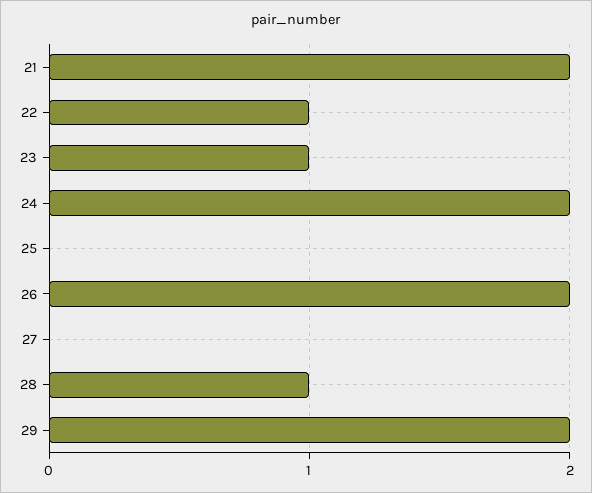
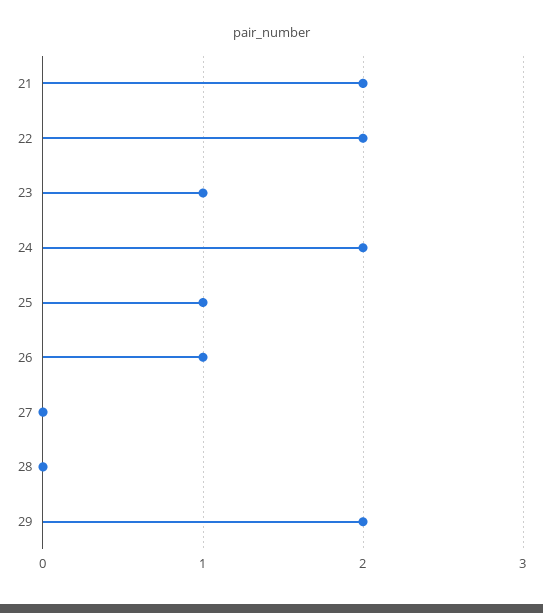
22: 1 -> 2
25: 0 -> 1
26: 2 -> 1
28: 1 -> 0

